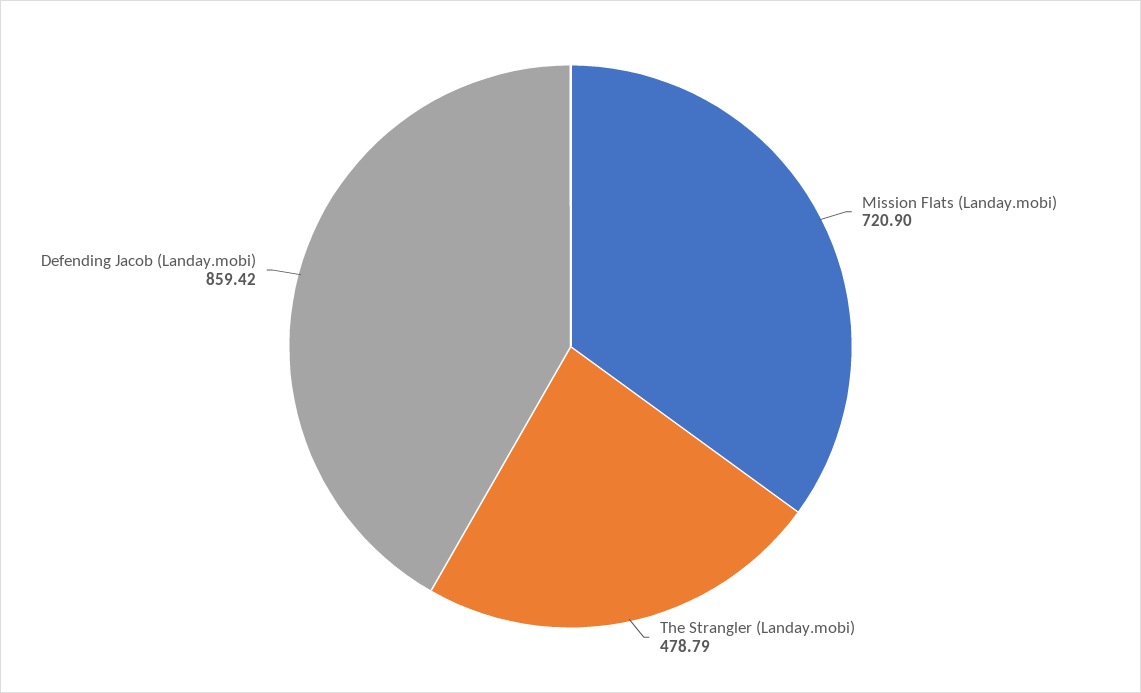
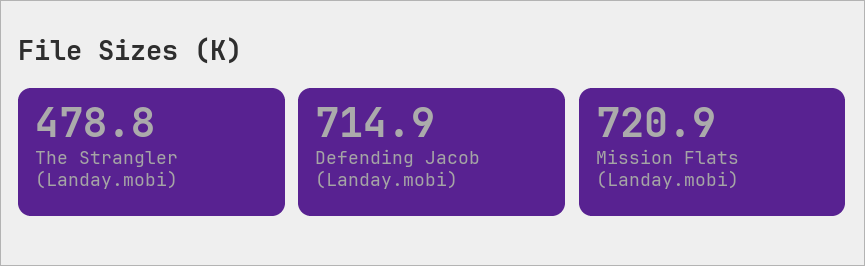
Defending Jacob (Landay.mobi): 859.42 -> 714.9

